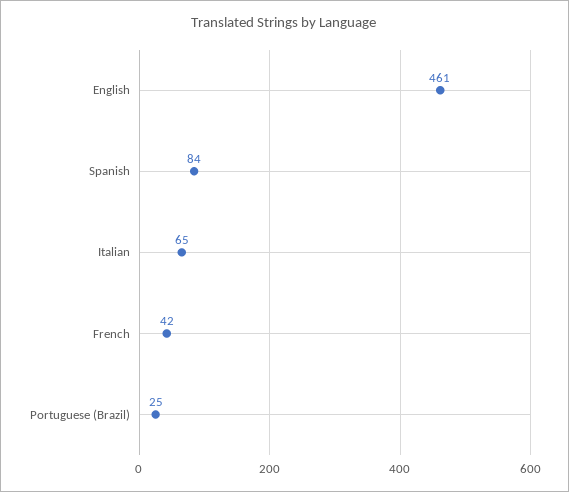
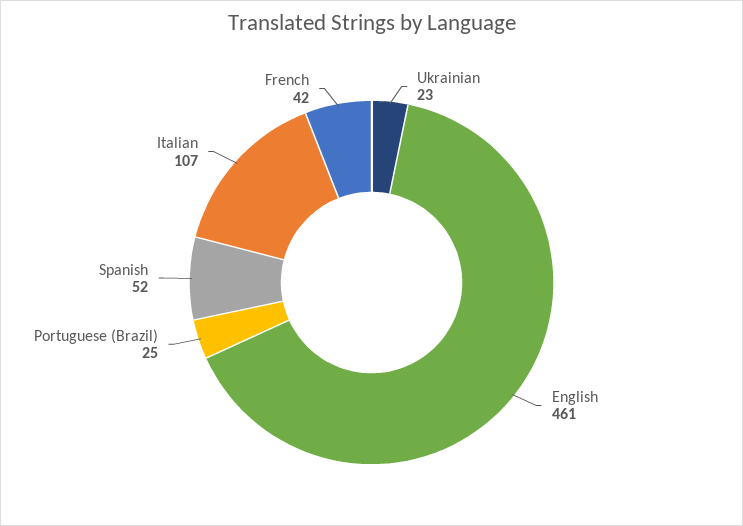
Spanish: 84 -> 52
Italian: 65 -> 107
Ukrainian: none -> 23

